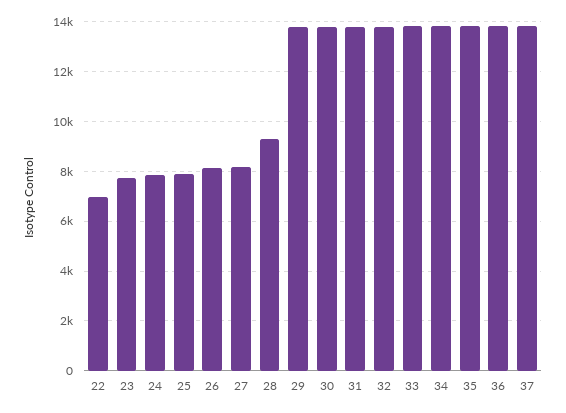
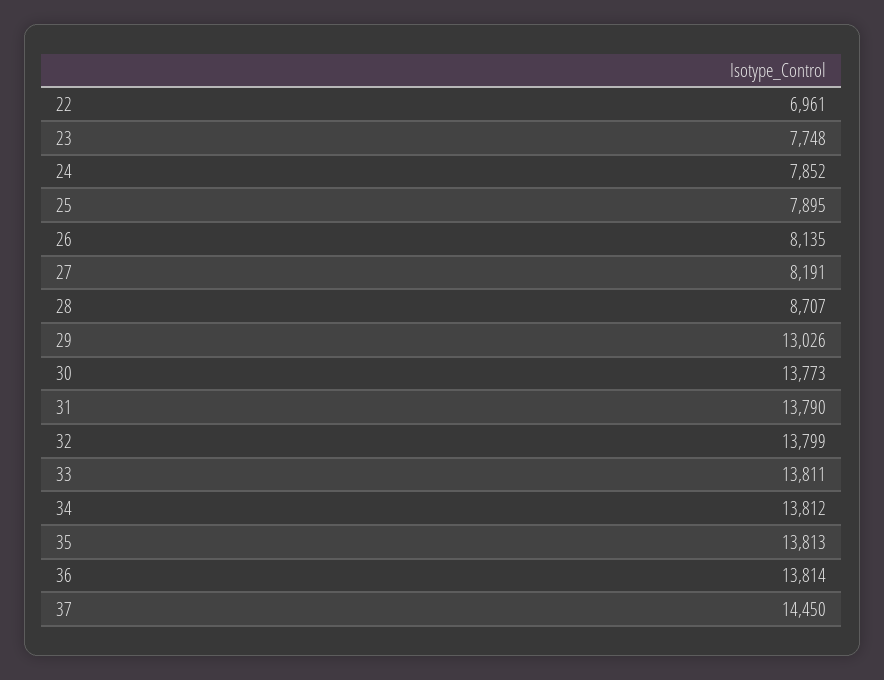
28: 9250 -> 8707
29: 13750 -> 13026
37: 13750 -> 14450

